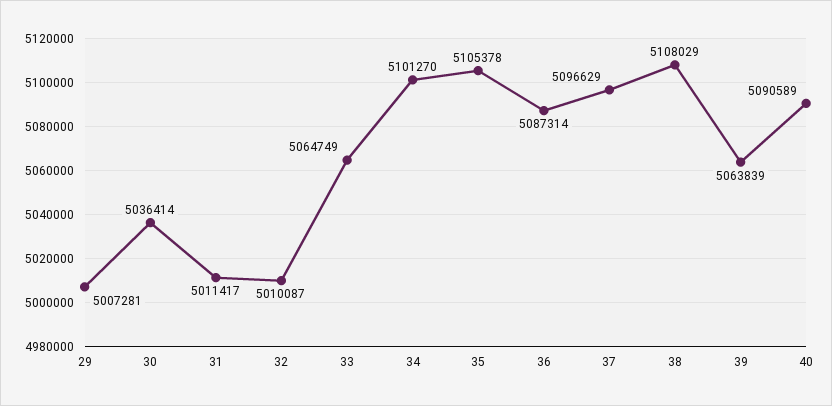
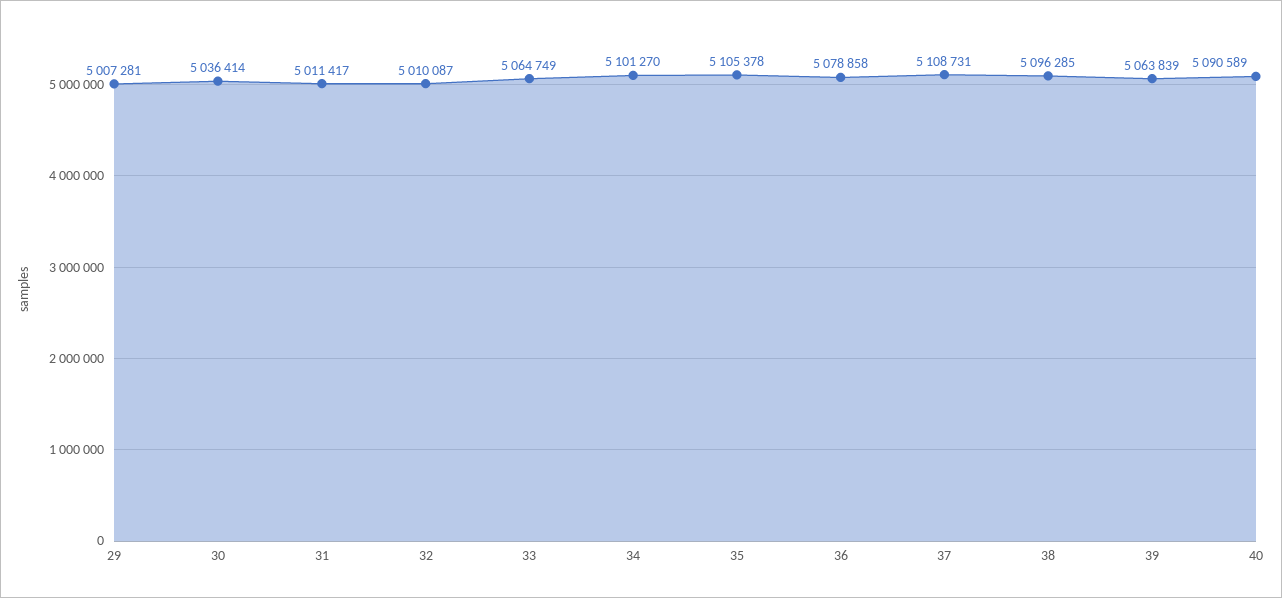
36: 5087314 -> 5078858
37: 5096629 -> 5108731
38: 5108029 -> 5096285

